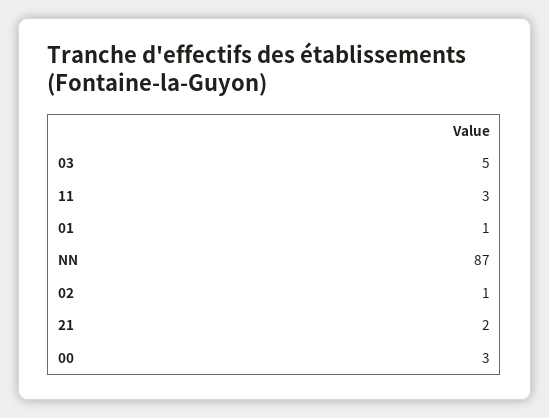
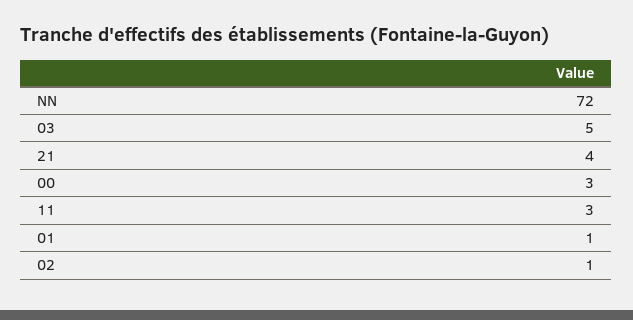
NN: 87 -> 72
21: 2 -> 4

